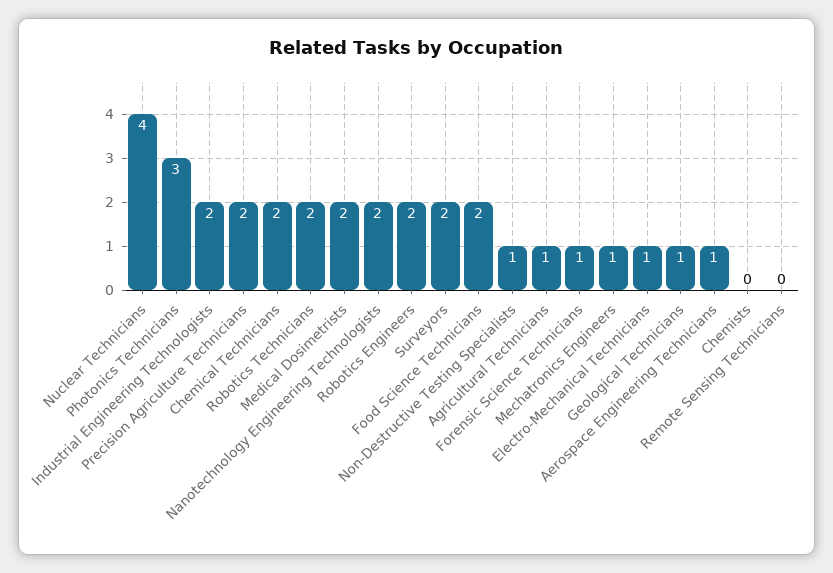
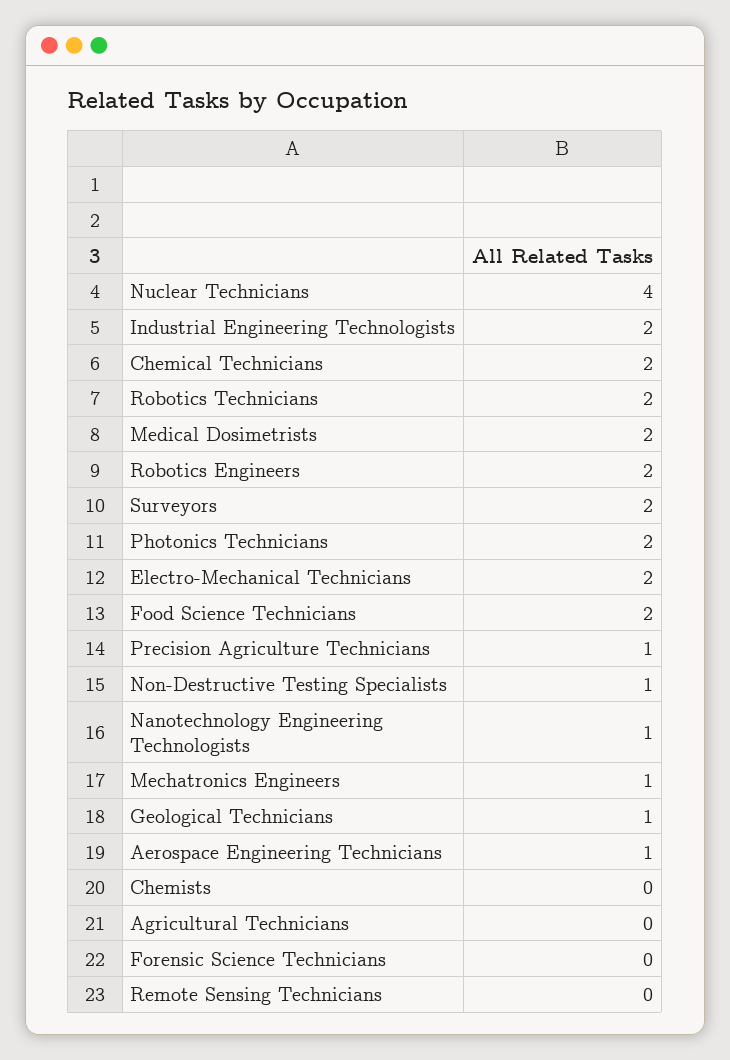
Photonics Technicians: 3 -> 2
Precision Agriculture Technicians: 2 -> 1
Nanotechnology Engineering Technologists: 2 -> 1
Agricultural Technicians: 1 -> 0
Forensic Science Technicians: 1 -> 0
Electro-Mechanical Technicians: 1 -> 2

